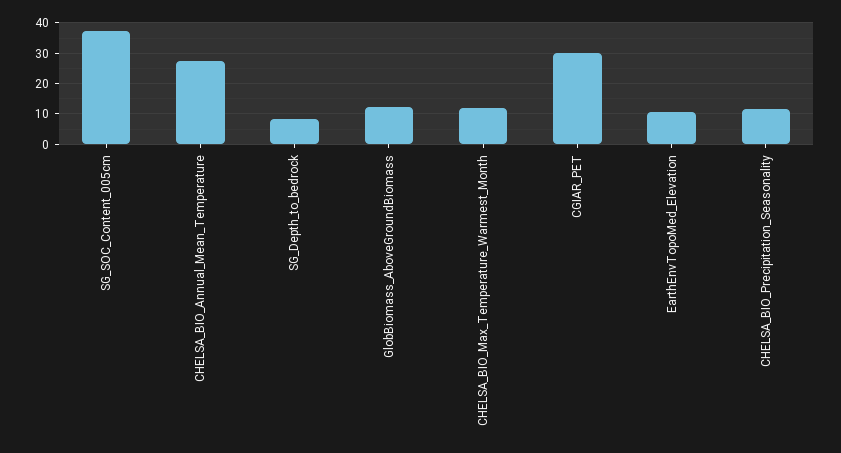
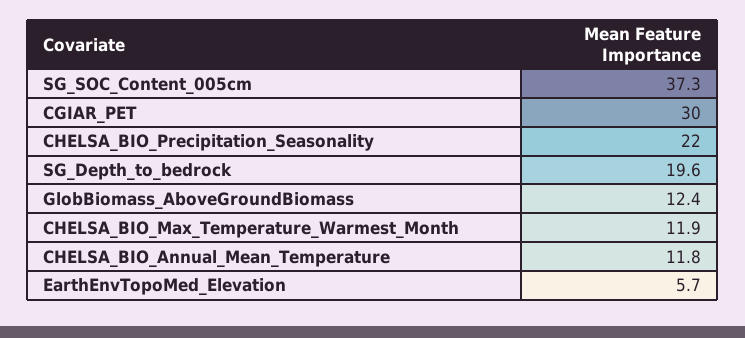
CHELSA_BIO_Annual_Mean_Temperature: 28 -> 11.8
SG_Depth_to_bedrock: 8 -> 19.6
EarthEnvTopoMed_Elevation: 10 -> 5.7
CHELSA_BIO_Precipitation_Seasonality: 12 -> 22

